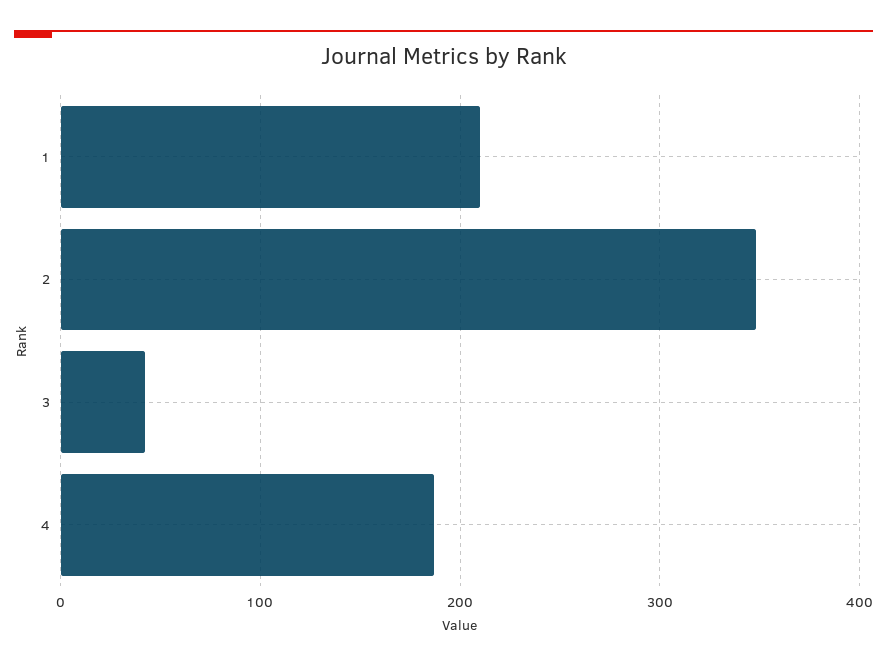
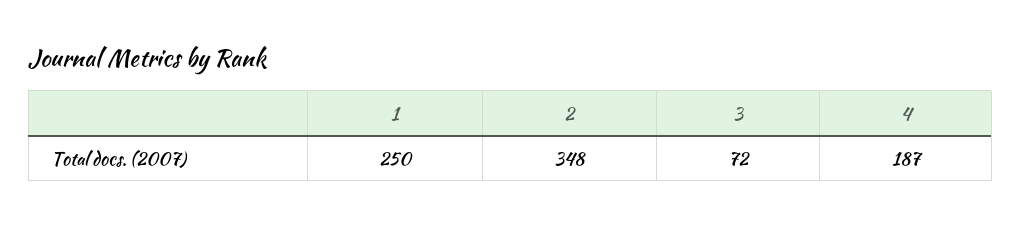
1: 210 -> 250
3: 40 -> 72

